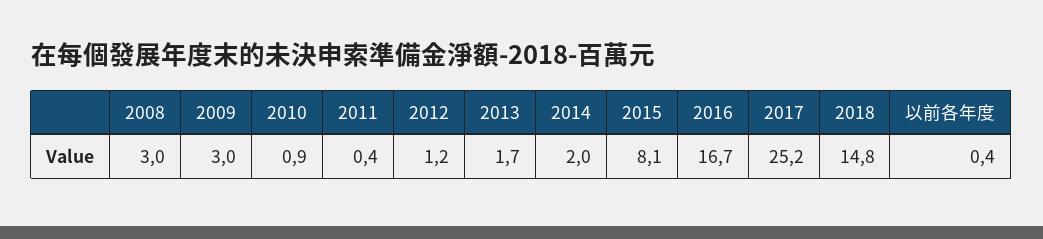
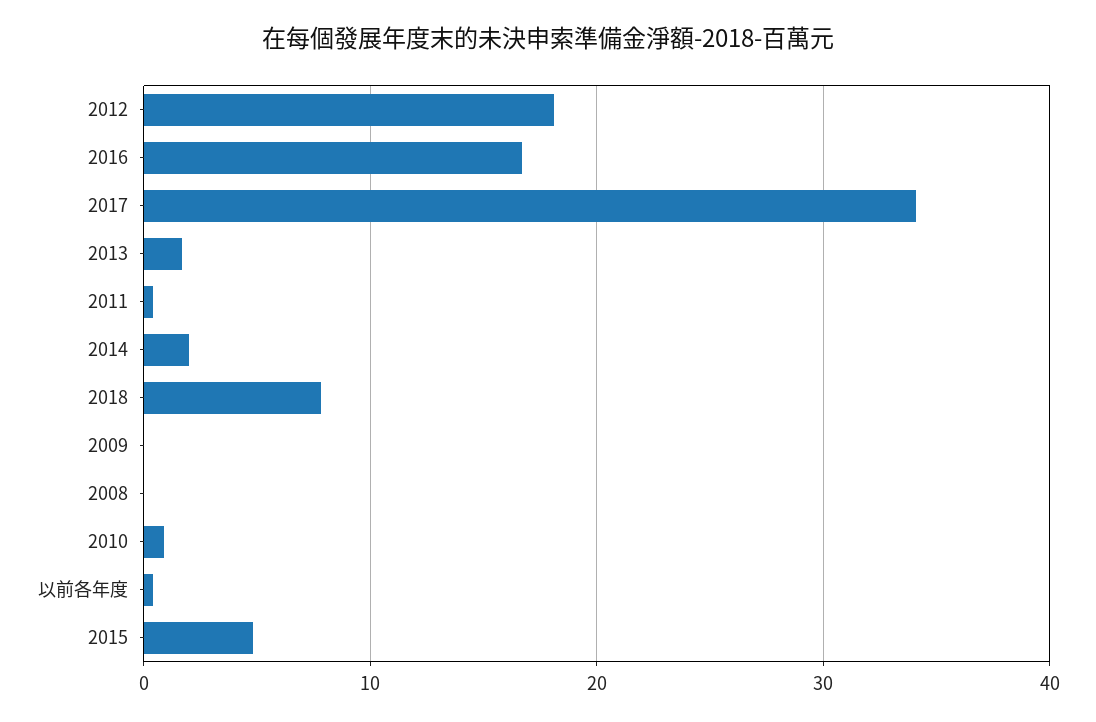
2008: 3 -> 0
2009: 3 -> 0
2012: 1.2 -> 18
2015: 8.1 -> 5
2017: 25.2 -> 34
2018: 14.8 -> 8

